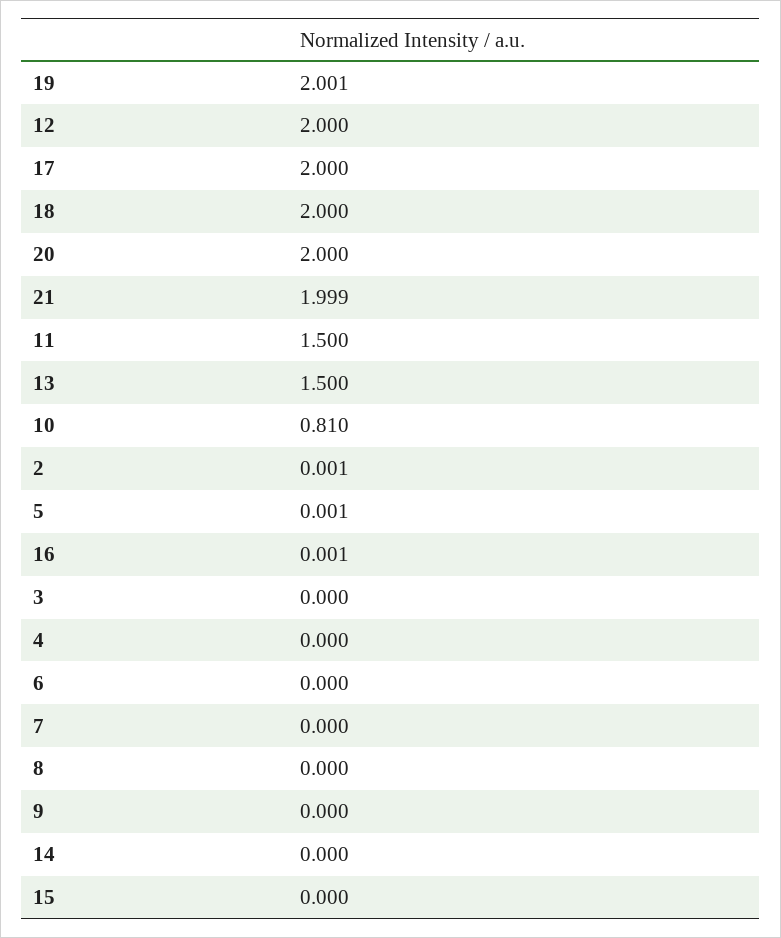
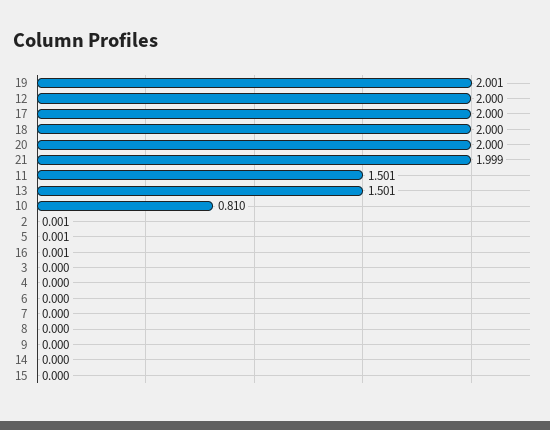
11: 1.5 -> 1.501
13: 1.5 -> 1.501

